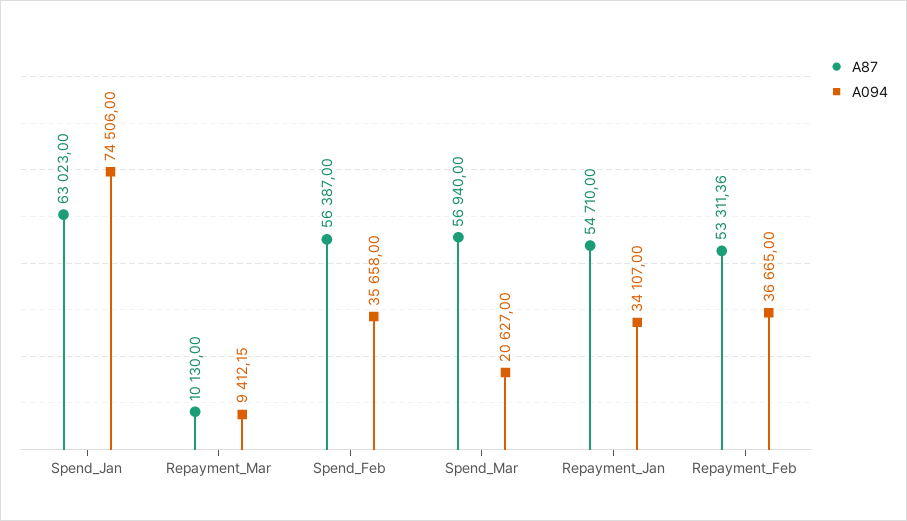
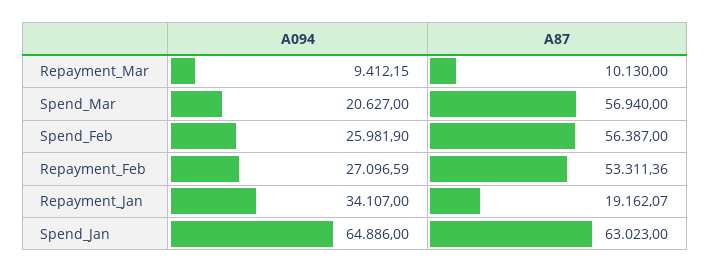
A094, Spend_Jan: 74506 -> 64886
A094, Spend_Feb: 35658 -> 25981.9
A87, Repayment_Jan: 54710 -> 19162.07
A094, Repayment_Feb: 36665 -> 27096.59

